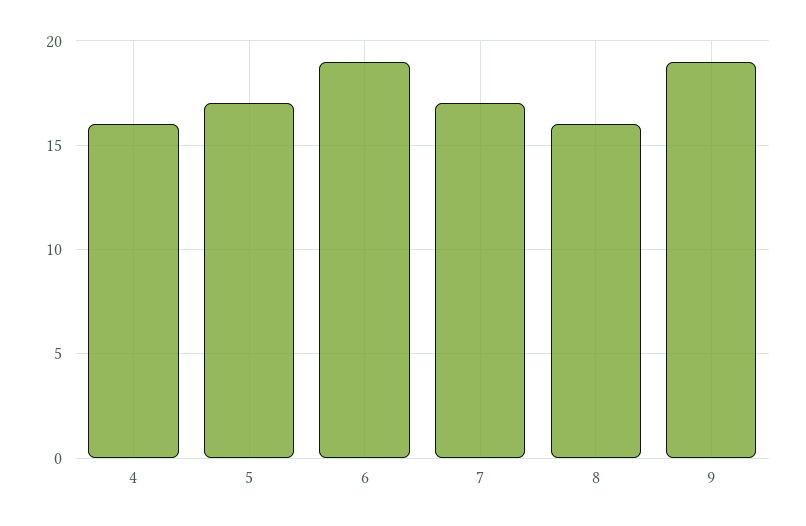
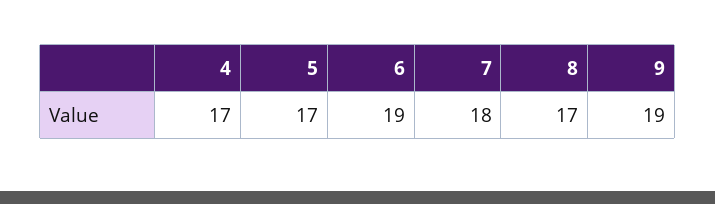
4: 16 -> 17
7: 17 -> 18
8: 16 -> 17

